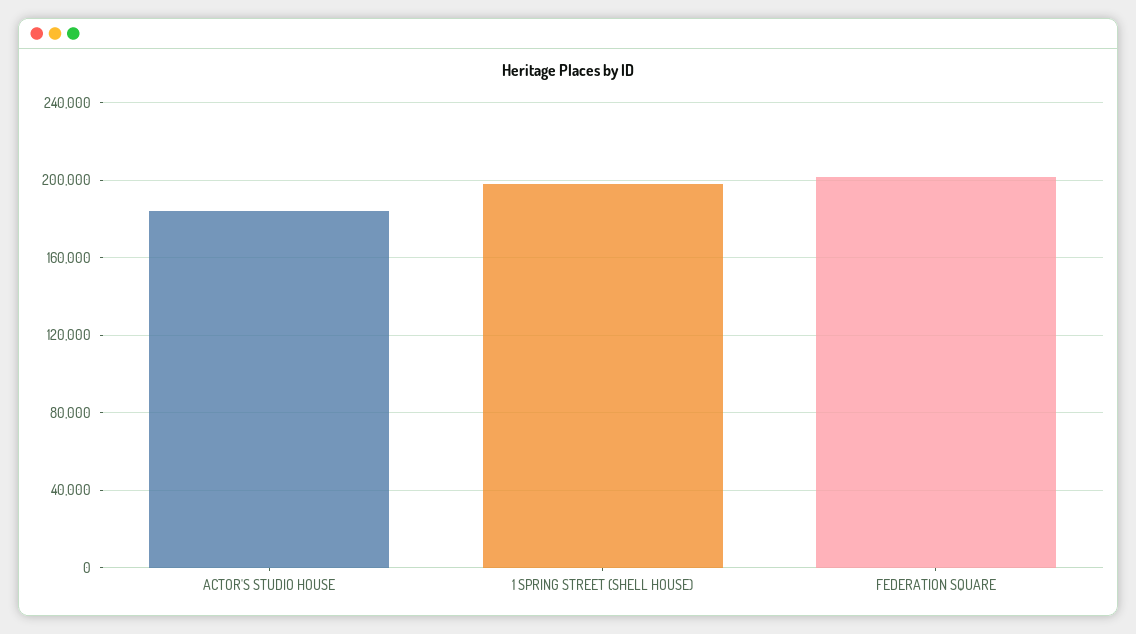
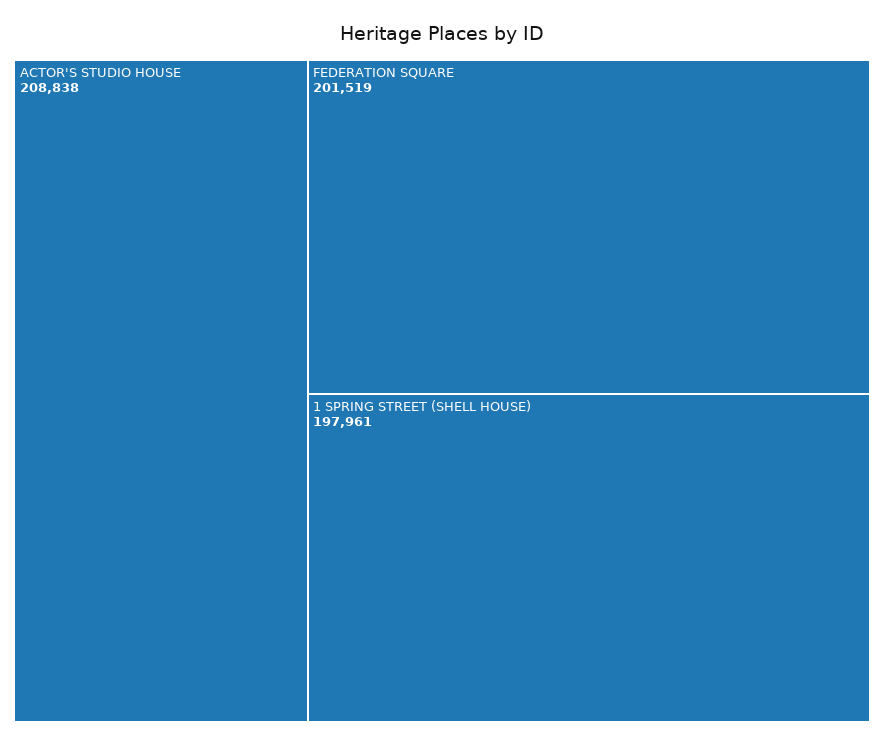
ACTOR'S STUDIO HOUSE: 185000 -> 208838

